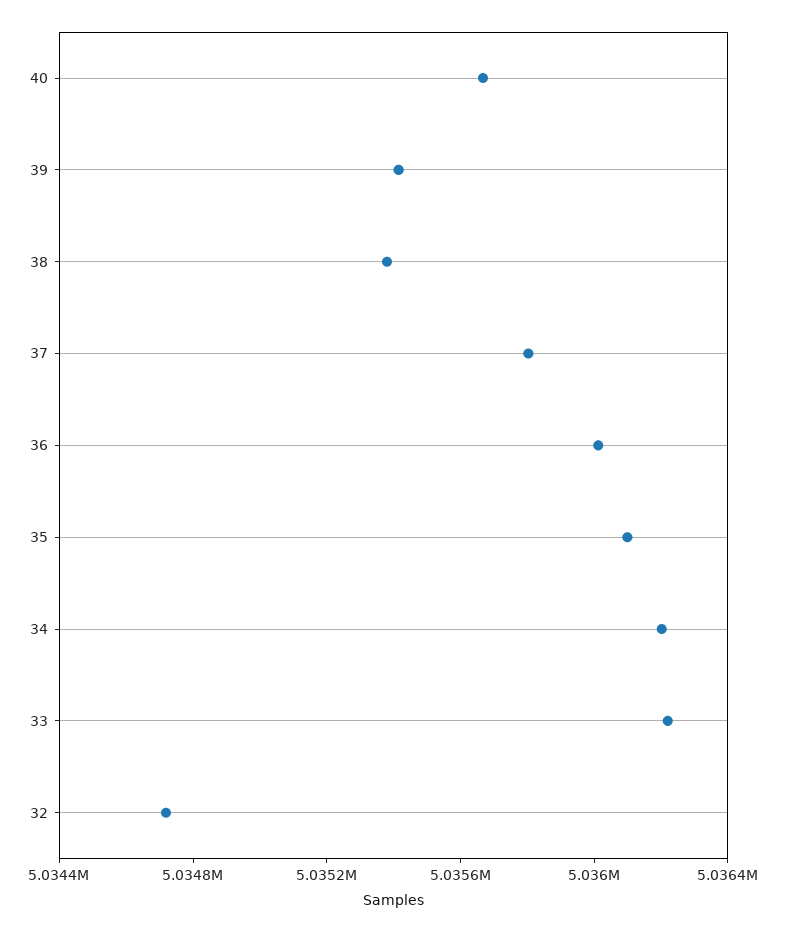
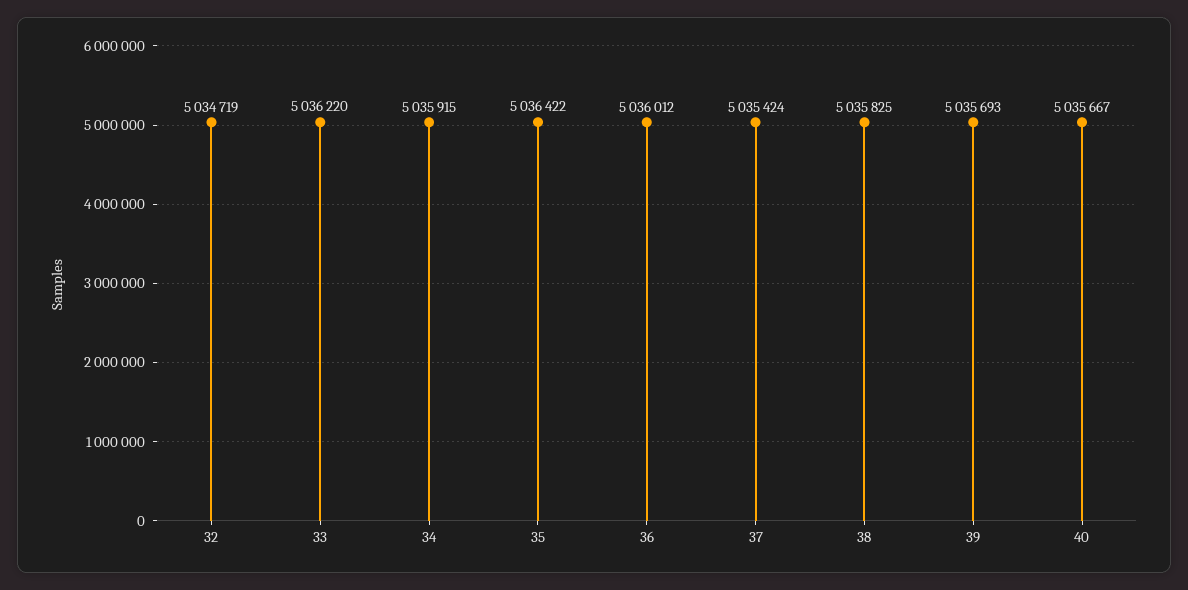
39: 5035400 -> 5035693
38: 5035400 -> 5035825
37: 5035800 -> 5035424
35: 5036100 -> 5036422
34: 5036200 -> 5035915

